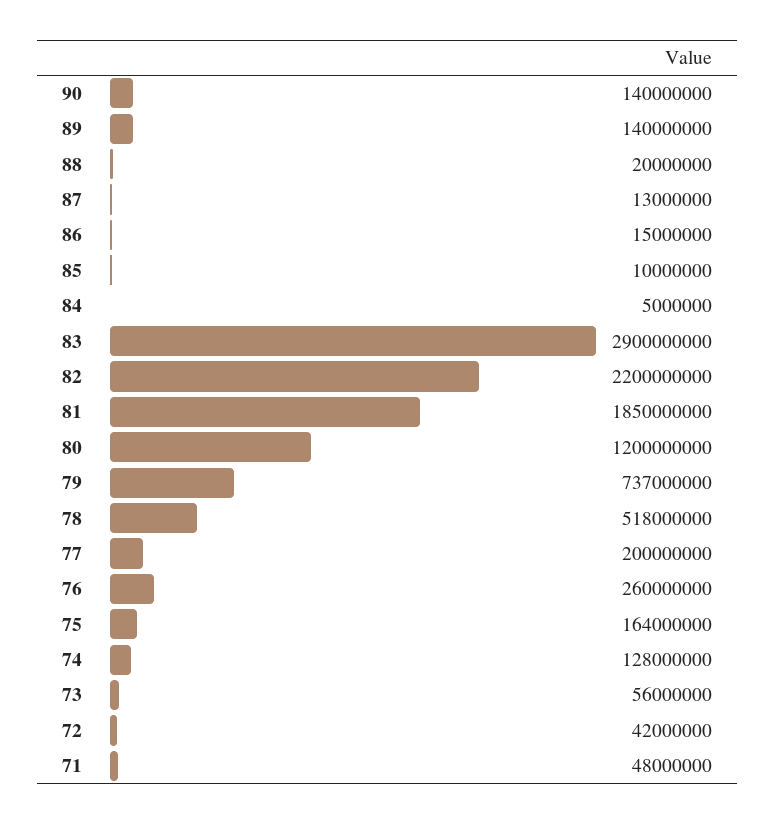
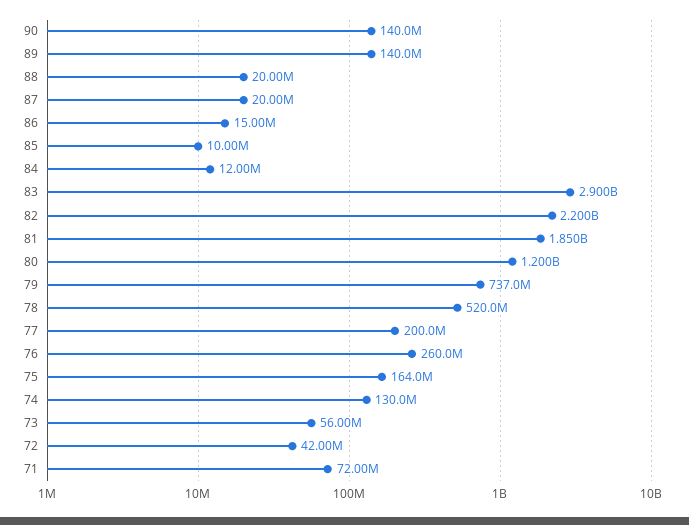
87: 13000000 -> 20000000
84: 5000000 -> 12000000
78: 518000000 -> 520000000
74: 128000000 -> 130000000
71: 48000000 -> 72000000

